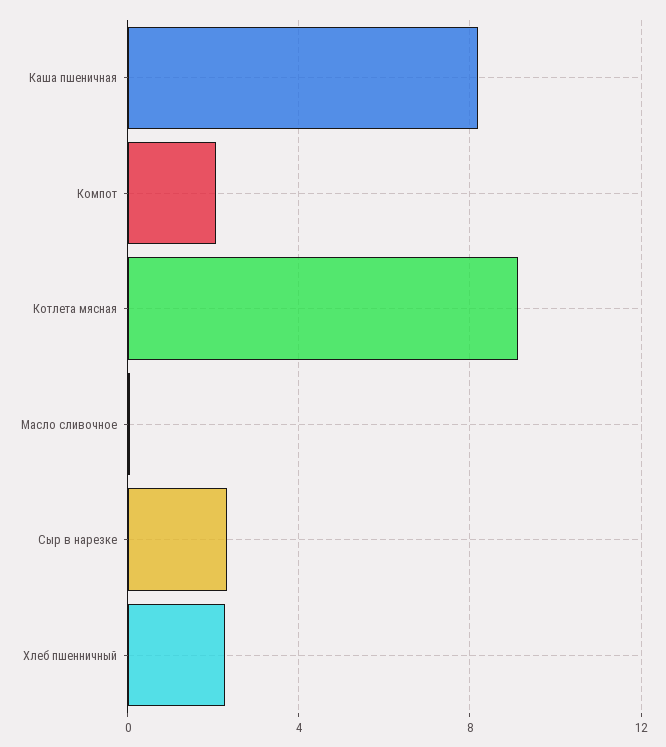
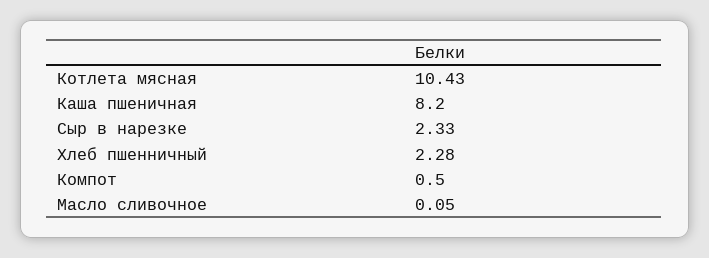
Компот: 2 -> 0.5
Котлета мясная: 9 -> 10.43

